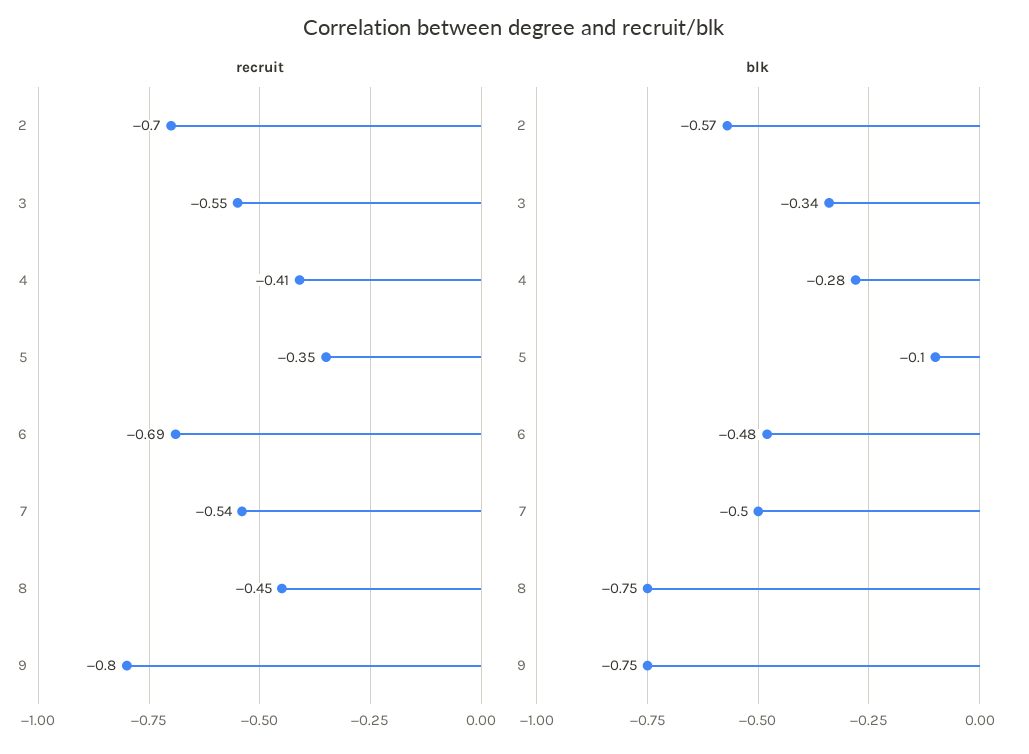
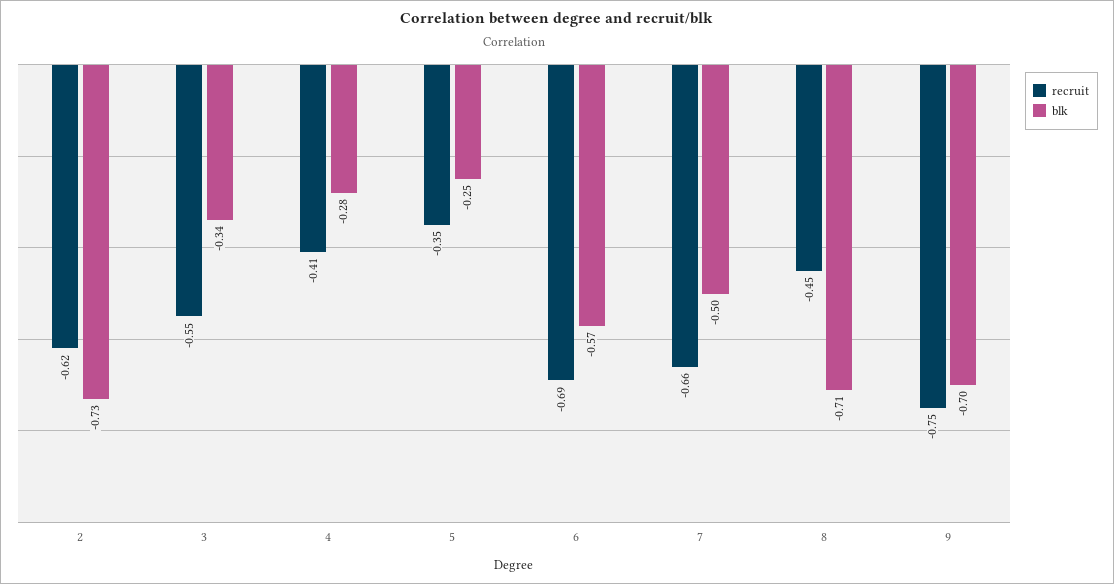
recruit, 2: -0.7 -> -0.62
recruit, 7: -0.54 -> -0.66
recruit, 9: -0.8 -> -0.75
blk, 2: -0.57 -> -0.73
blk, 5: -0.1 -> -0.25
blk, 6: -0.48 -> -0.57
blk, 8: -0.75 -> -0.71
blk, 9: -0.75 -> -0.7

